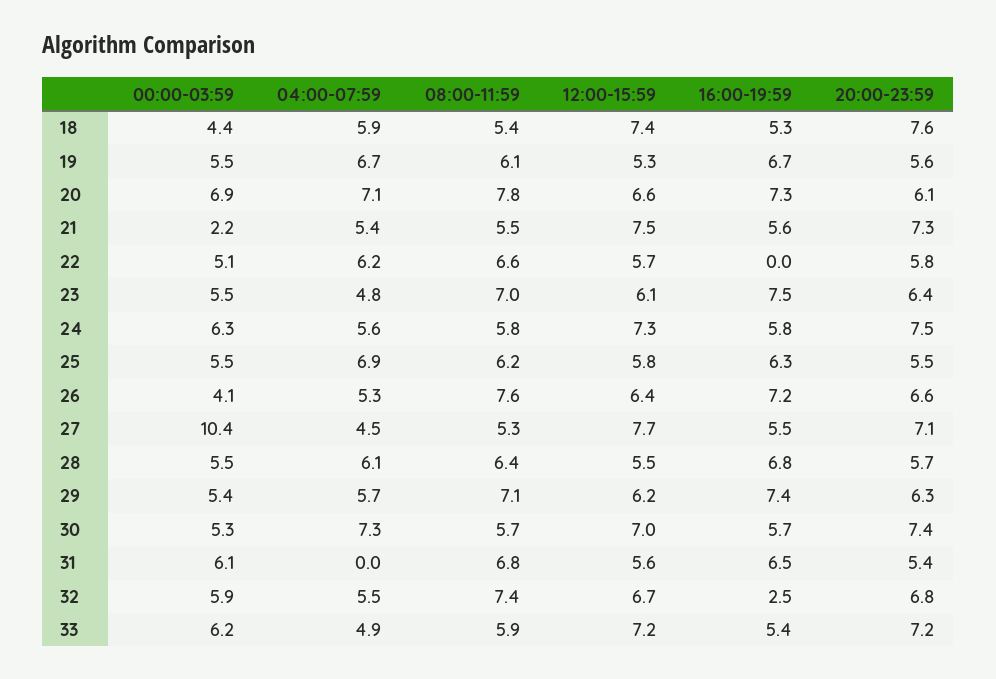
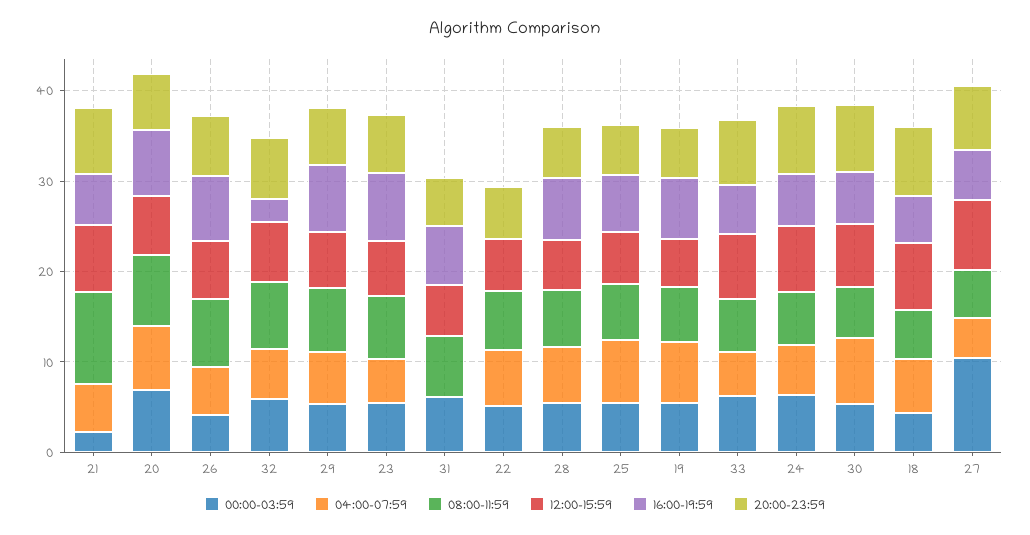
08:00-11:59, 21: 5.5 -> 10

